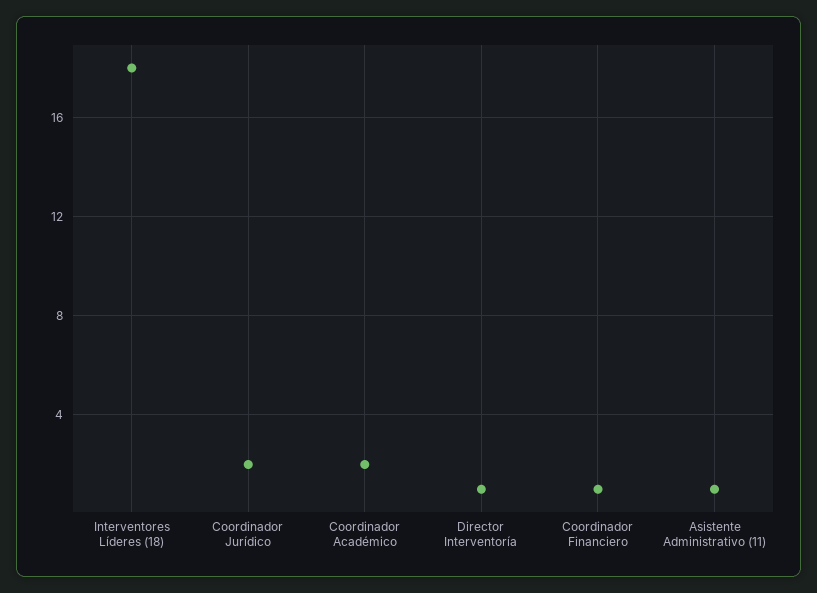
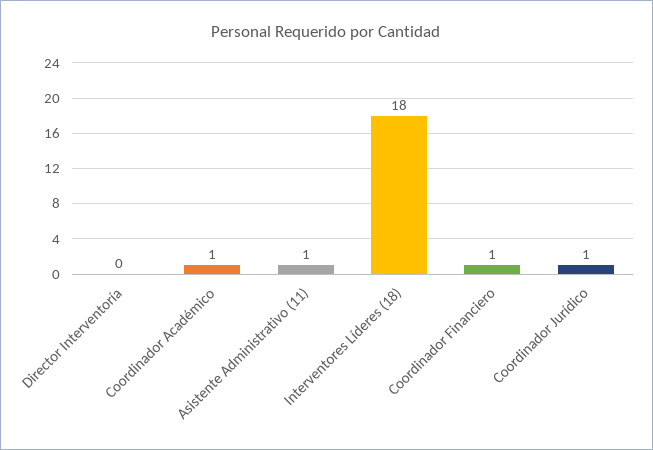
Coordinador Jurídico: 2 -> 1
Coordinador Académico: 2 -> 1
Director Interventoría: 1 -> 0

